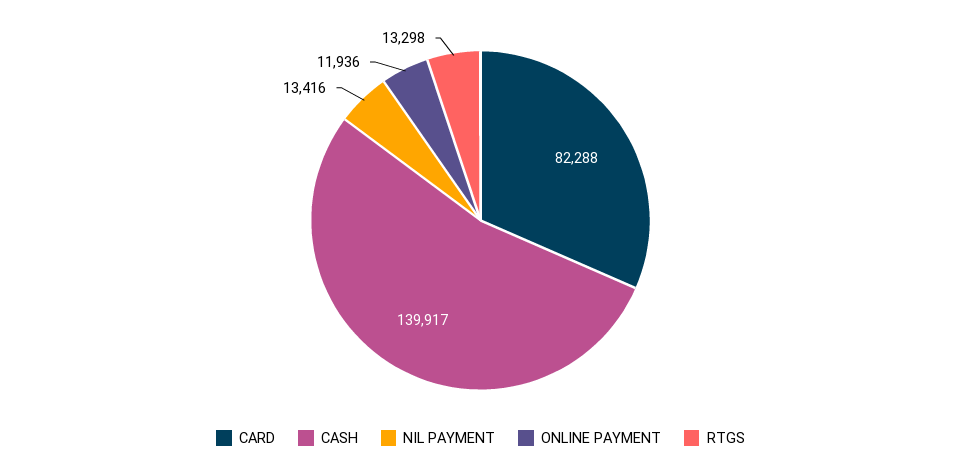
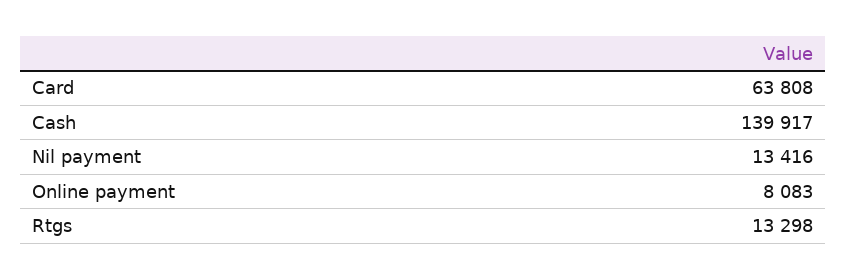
CARD: 82288 -> 63808
ONLINE PAYMENT: 11936 -> 8083

